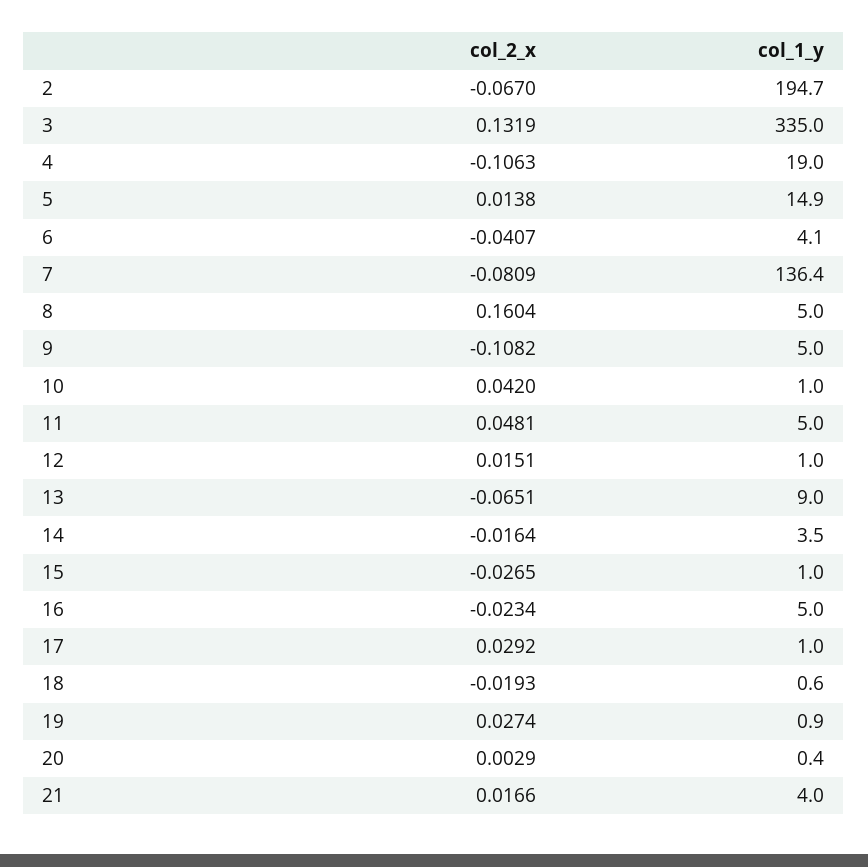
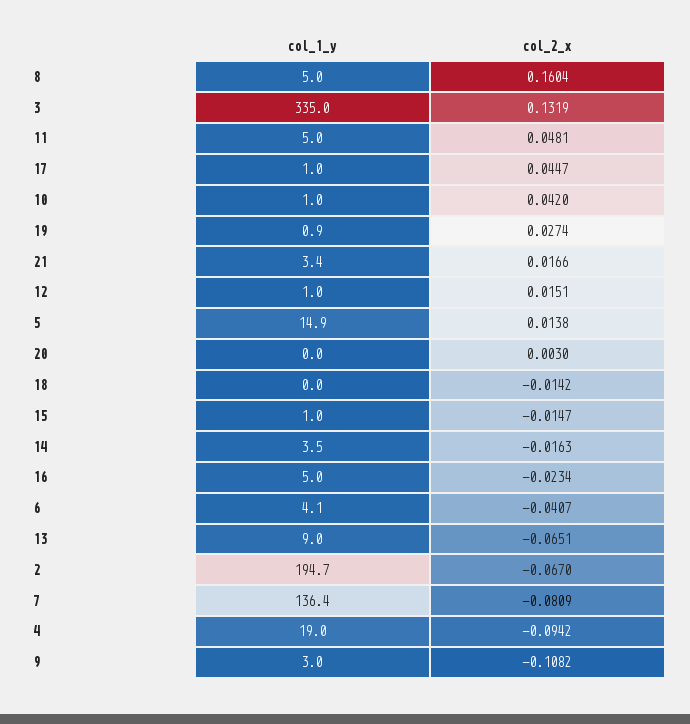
col_2_x, 4: -0.1063 -> -0.0942
col_1_y, 9: 5 -> 3
col_2_x, 14: -0.0164 -> -0.0163
col_2_x, 15: -0.0265 -> -0.0147
col_2_x, 17: 0.0292 -> 0.0447
col_2_x, 18: -0.0193 -> -0.0142
col_1_y, 18: 0.6 -> 0
col_2_x, 20: 0.0029 -> 0.003
col_1_y, 20: 0.4 -> 0
col_1_y, 21: 4 -> 3.4

